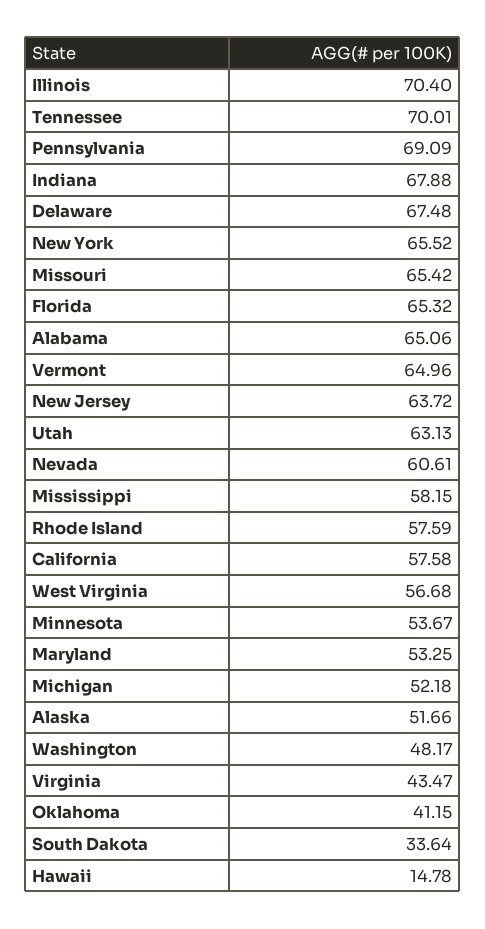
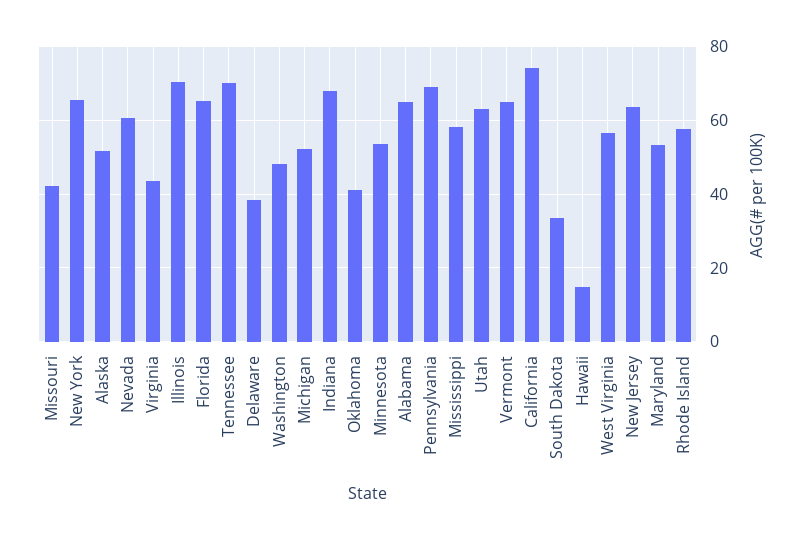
Delaware: 67.48 -> 38
Missouri: 65.42 -> 42
California: 57.58 -> 74

